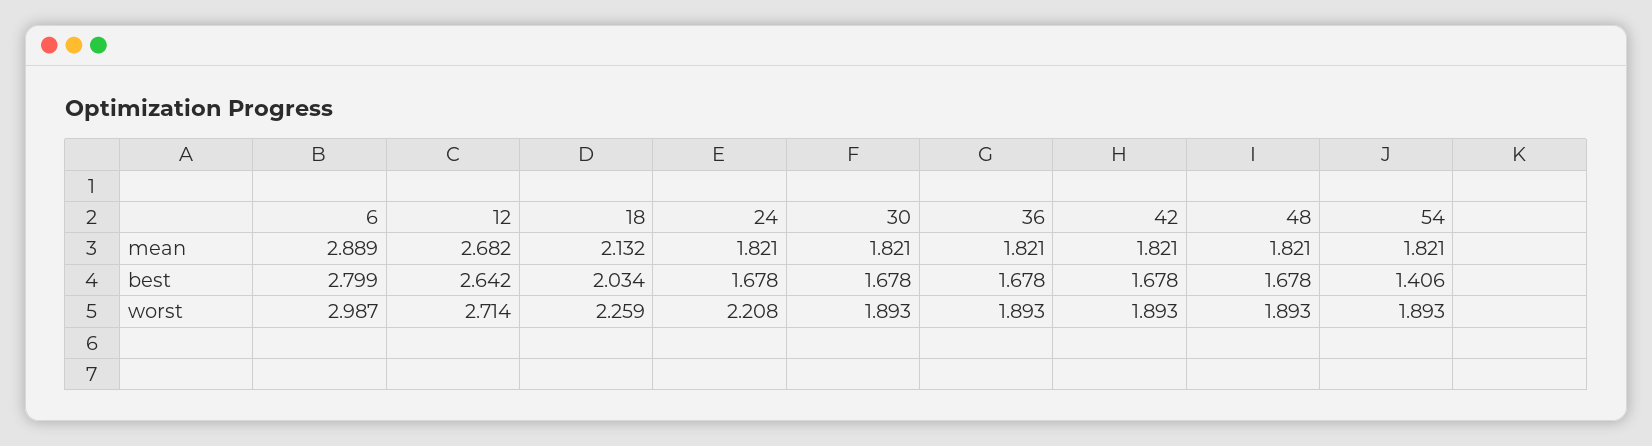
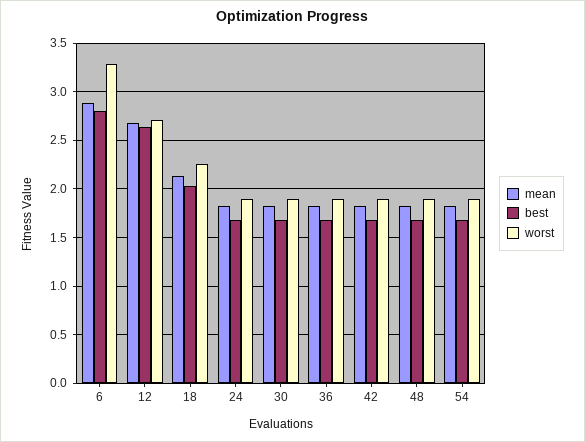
best, 54: 1.406 -> 1.7
worst, 6: 2.987 -> 3.3
worst, 24: 2.208 -> 1.9

